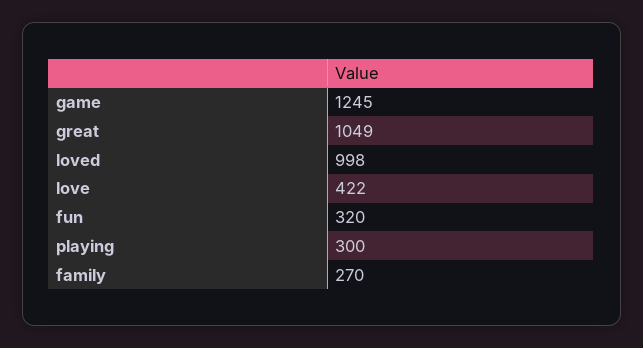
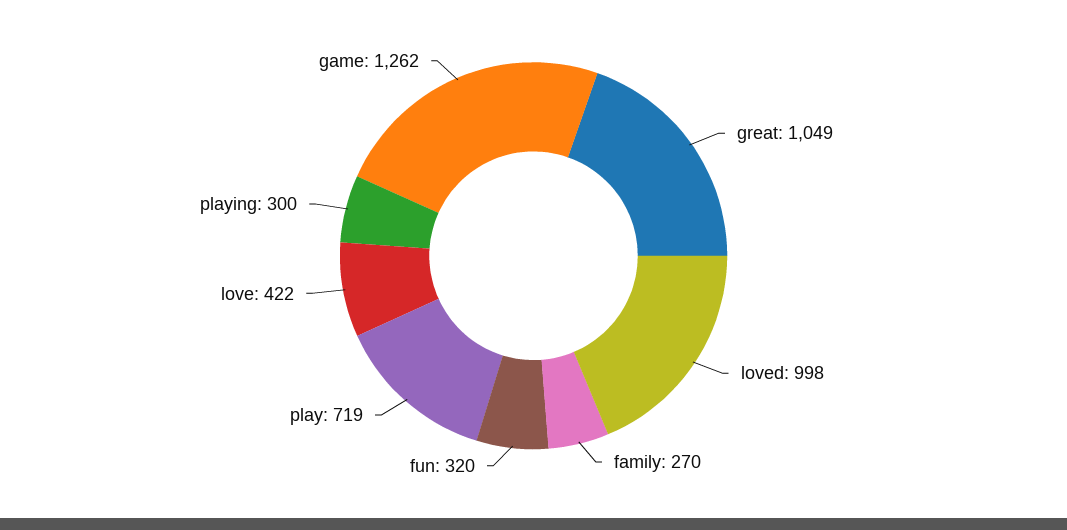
game: 1245 -> 1262
play: none -> 719

